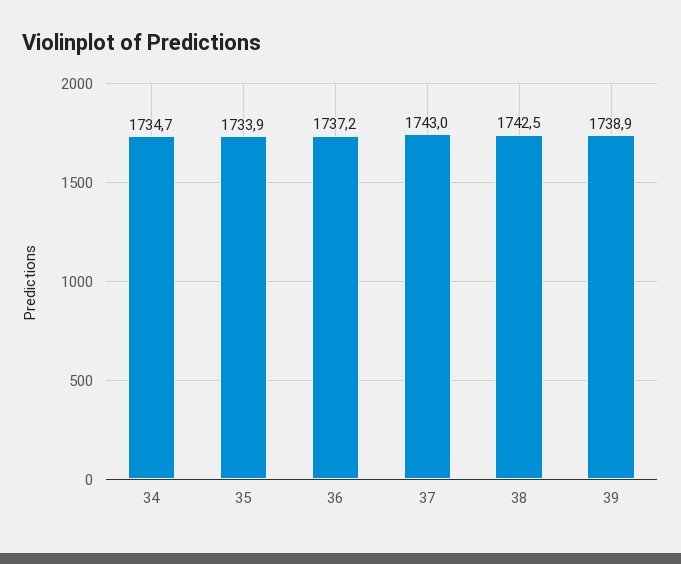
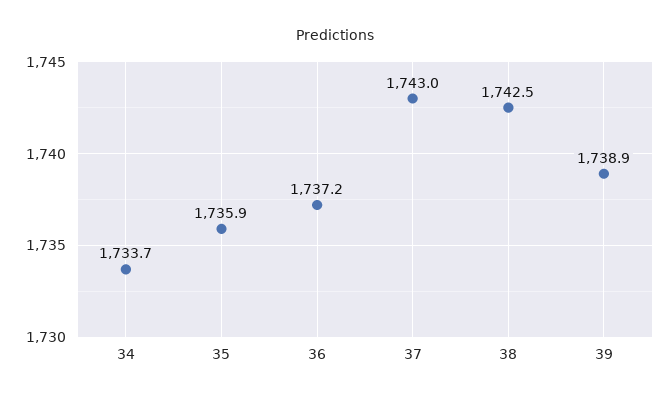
34: 1734.7 -> 1733.7
35: 1733.9 -> 1735.9

